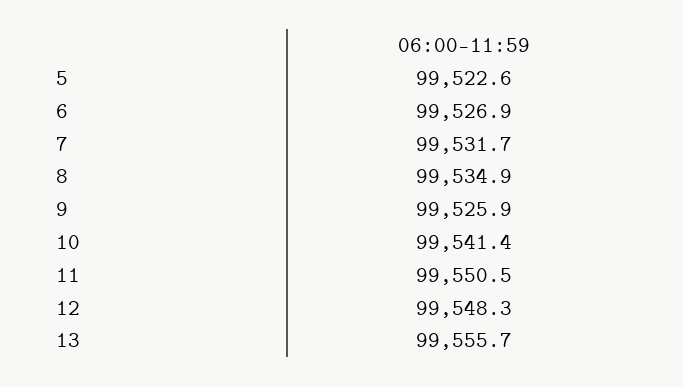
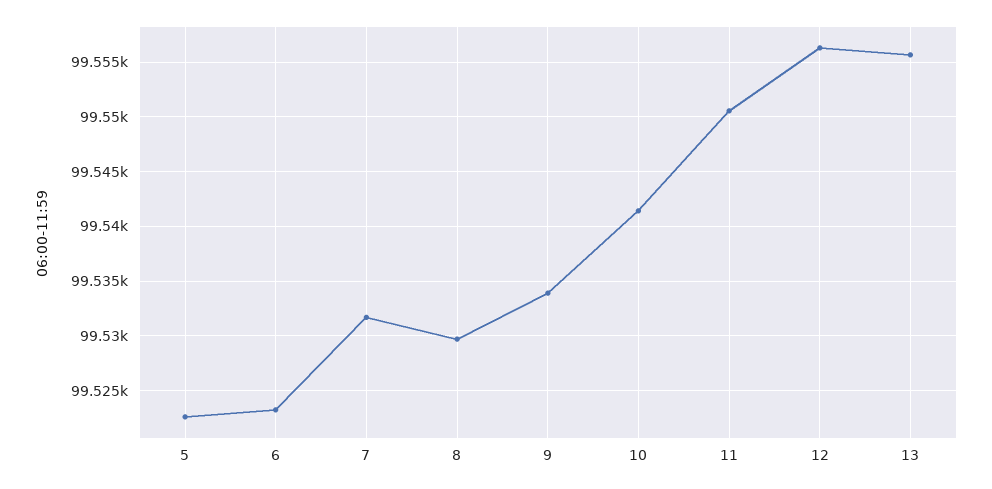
6: 99526.9 -> 99523
8: 99534.9 -> 99530
9: 99525.9 -> 99534
12: 99548.3 -> 99556

